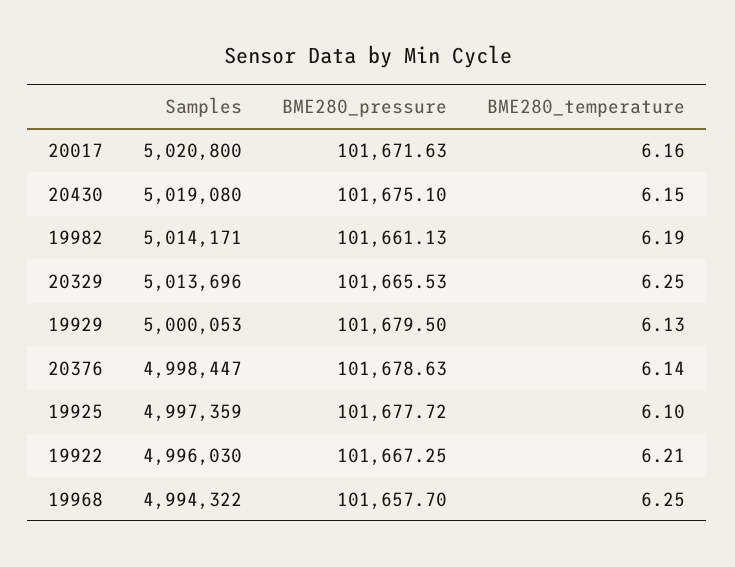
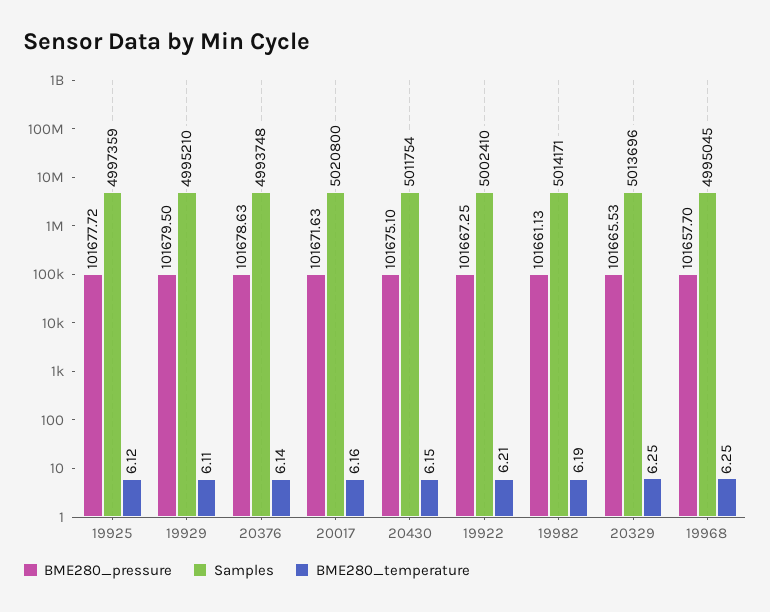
Samples, 20430: 5019080 -> 5011754
Samples, 19929: 5000053 -> 4995210
BME280_temperature, 19929: 6.13 -> 6.11
Samples, 20376: 4998447 -> 4993748
BME280_temperature, 19925: 6.1 -> 6.12
Samples, 19922: 4996030 -> 5002410
Samples, 19968: 4994322 -> 4995045

